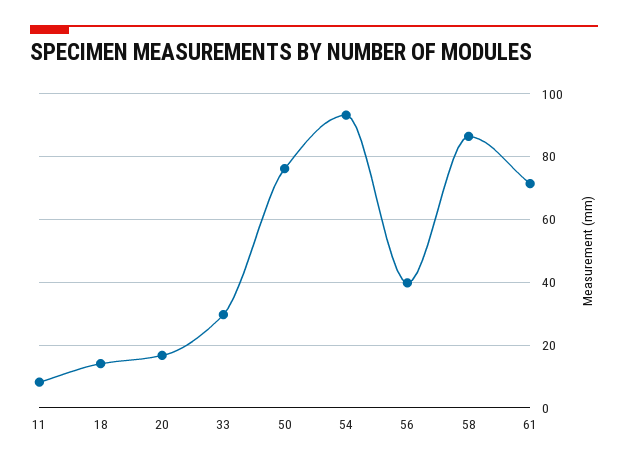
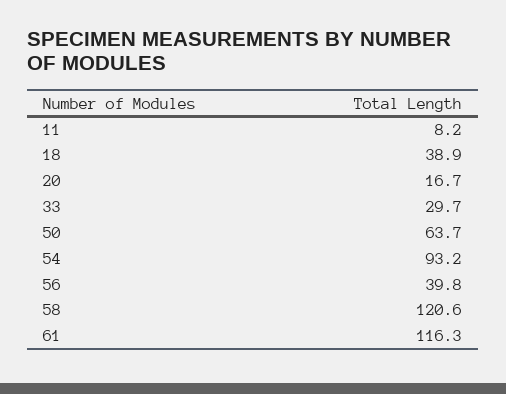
18: 14 -> 38.9
50: 76 -> 63.7
58: 86 -> 120.6
61: 72 -> 116.3

